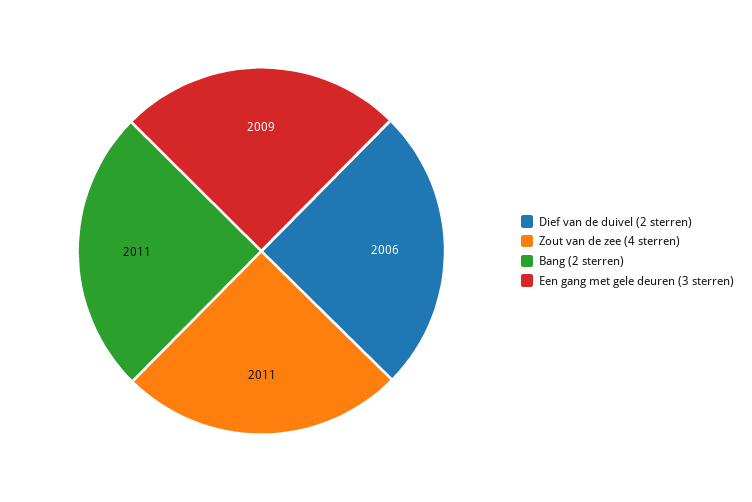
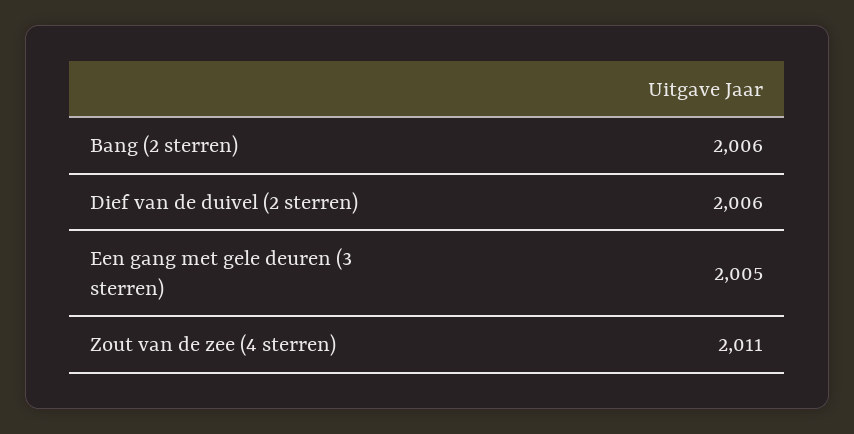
Bang (2 sterren): 2011 -> 2006
Een gang met gele deuren (3 sterren): 2009 -> 2005

